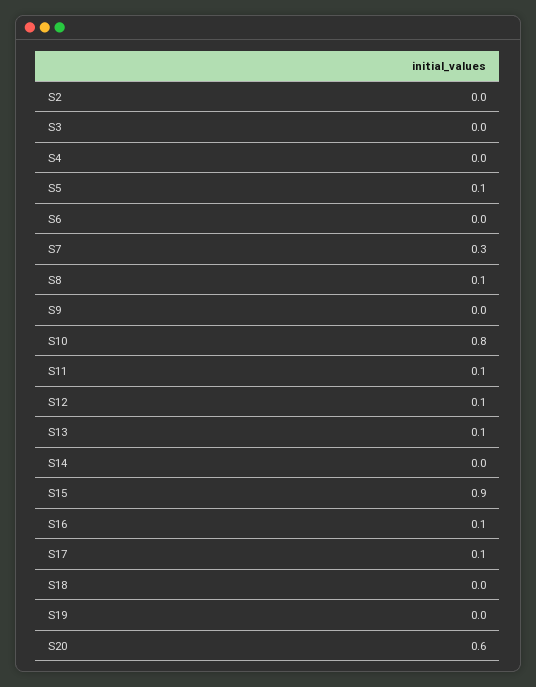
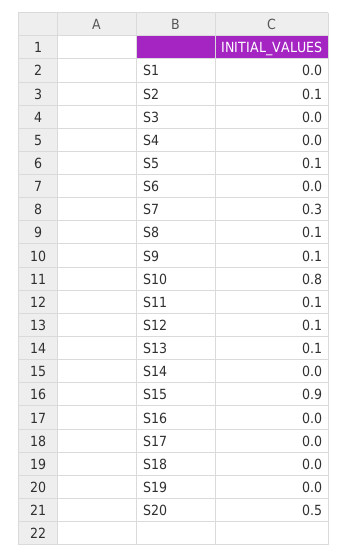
S2: 0 -> 0.1
S9: 0 -> 0.1
S16: 0.1 -> 0
S17: 0.1 -> 0
S20: 0.6 -> 0.5
S1: none -> 0

